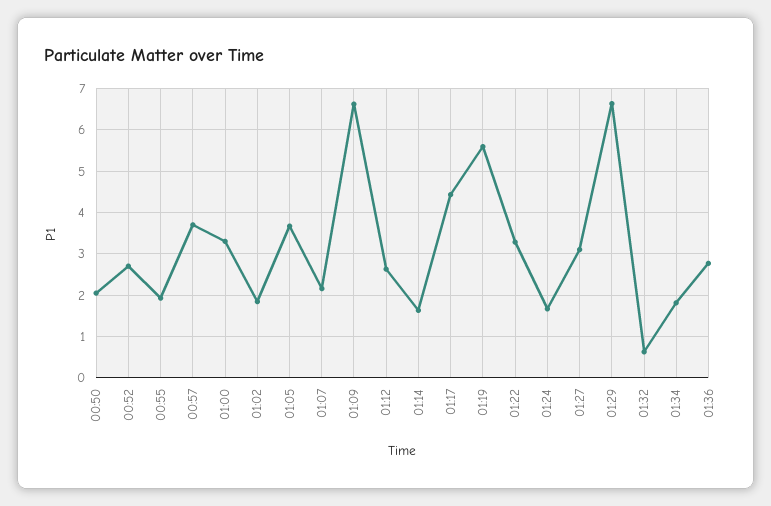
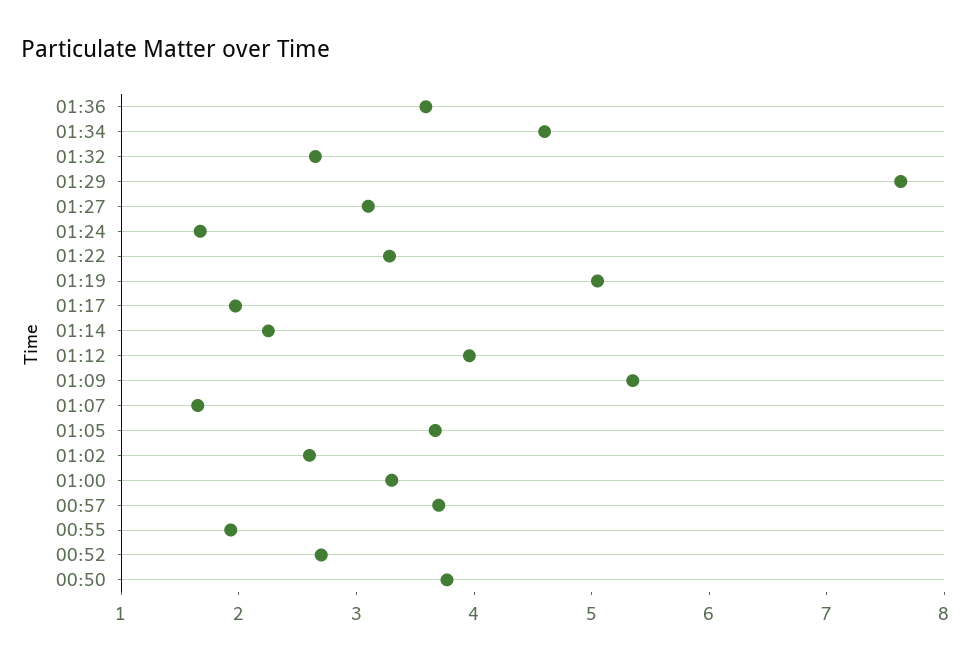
00:50: 2 -> 3.8
01:02: 1.8 -> 2.6
01:07: 2.2 -> 1.6
01:09: 6.6 -> 5.4
01:12: 2.6 -> 4
01:14: 1.6 -> 2.2
01:17: 4.4 -> 2
01:19: 5.6 -> 5
01:29: 6.6 -> 7.6
01:32: 0.6 -> 2.6
01:34: 1.8 -> 4.6
01:36: 2.8 -> 3.6

